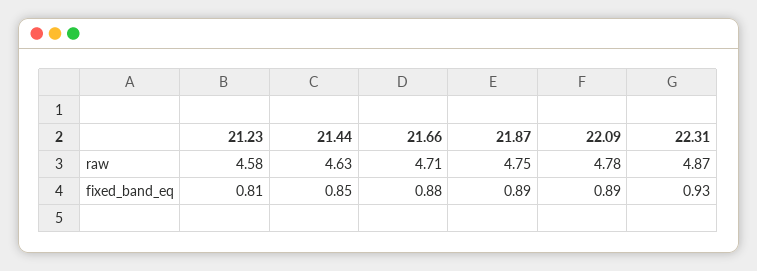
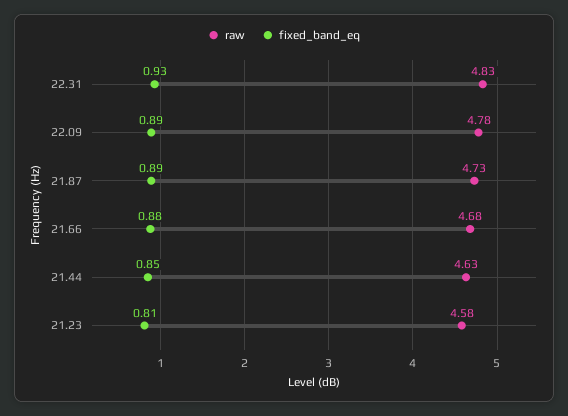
raw, 21.66: 4.71 -> 4.68
raw, 21.87: 4.75 -> 4.73
raw, 22.31: 4.87 -> 4.83

